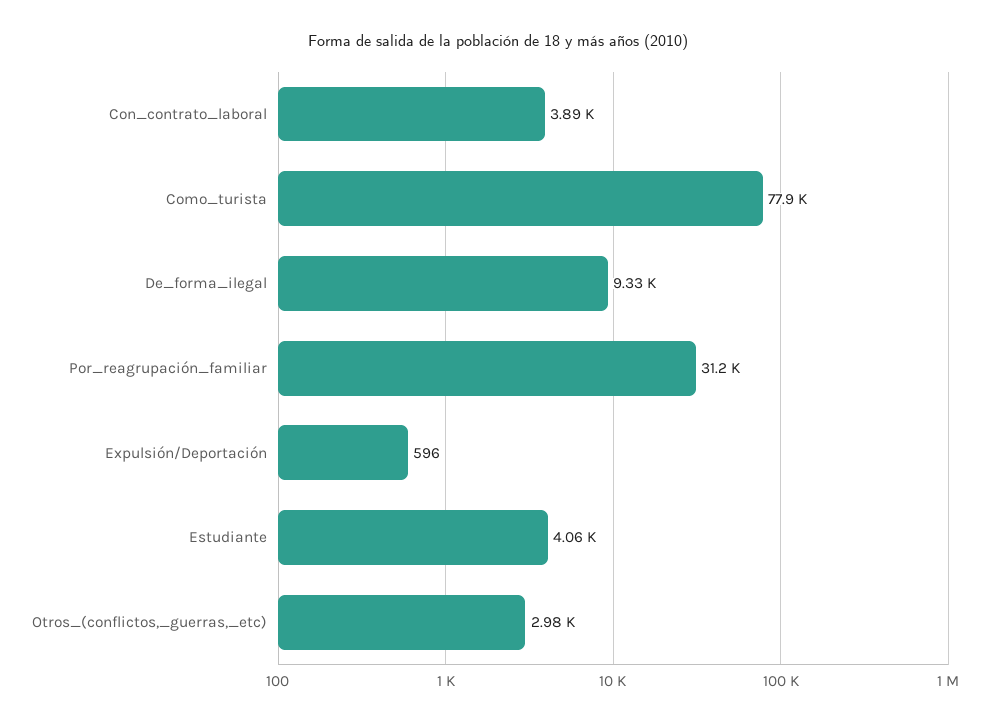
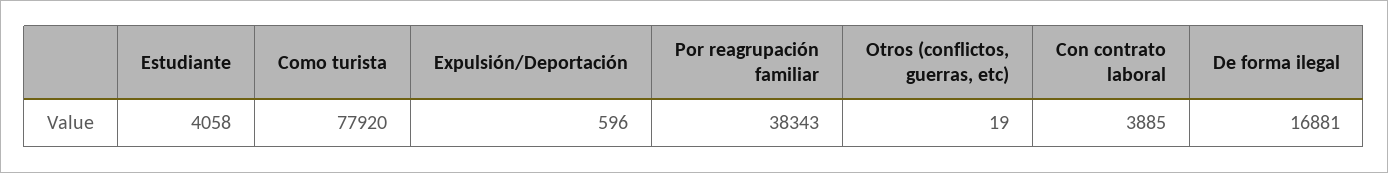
De_forma_ilegal: 9330 -> 16881
Por_reagrupación_familiar: 31200 -> 38343
Otros_(conflictos,_guerras,_etc): 2980 -> 19

